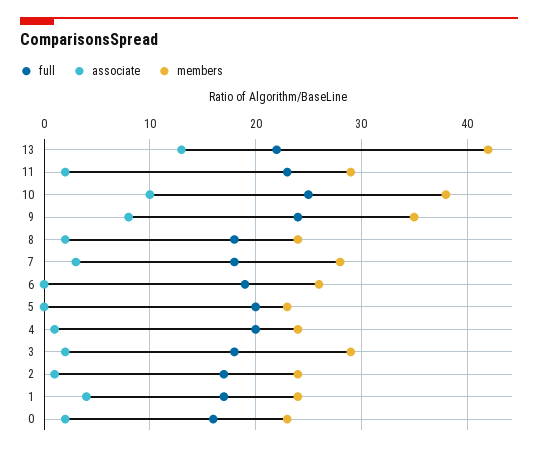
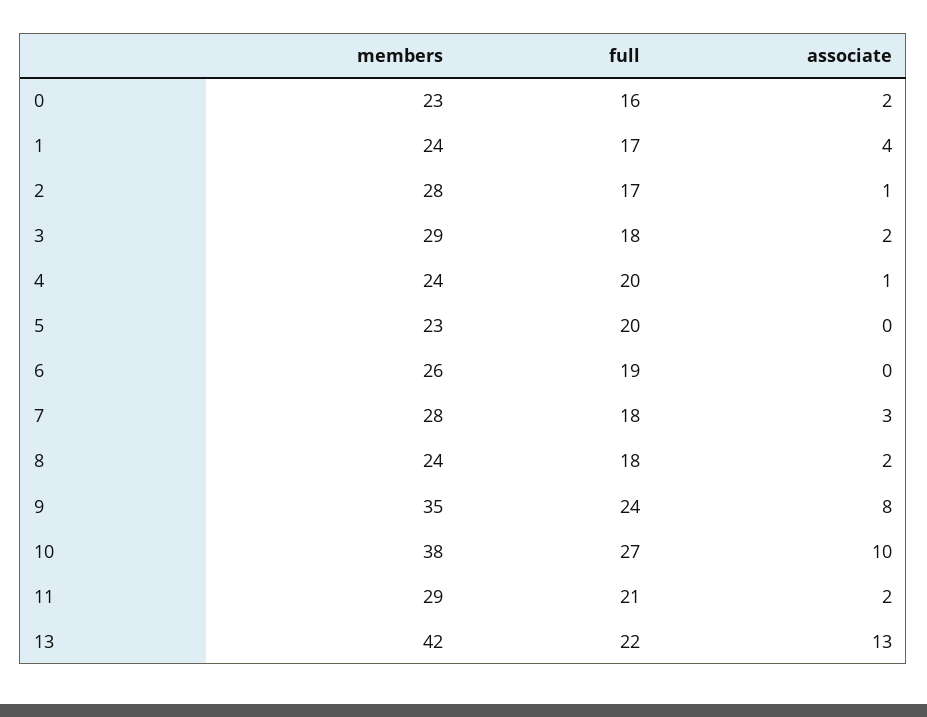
full, 11: 23 -> 21
full, 10: 25 -> 27
members, 2: 24 -> 28

